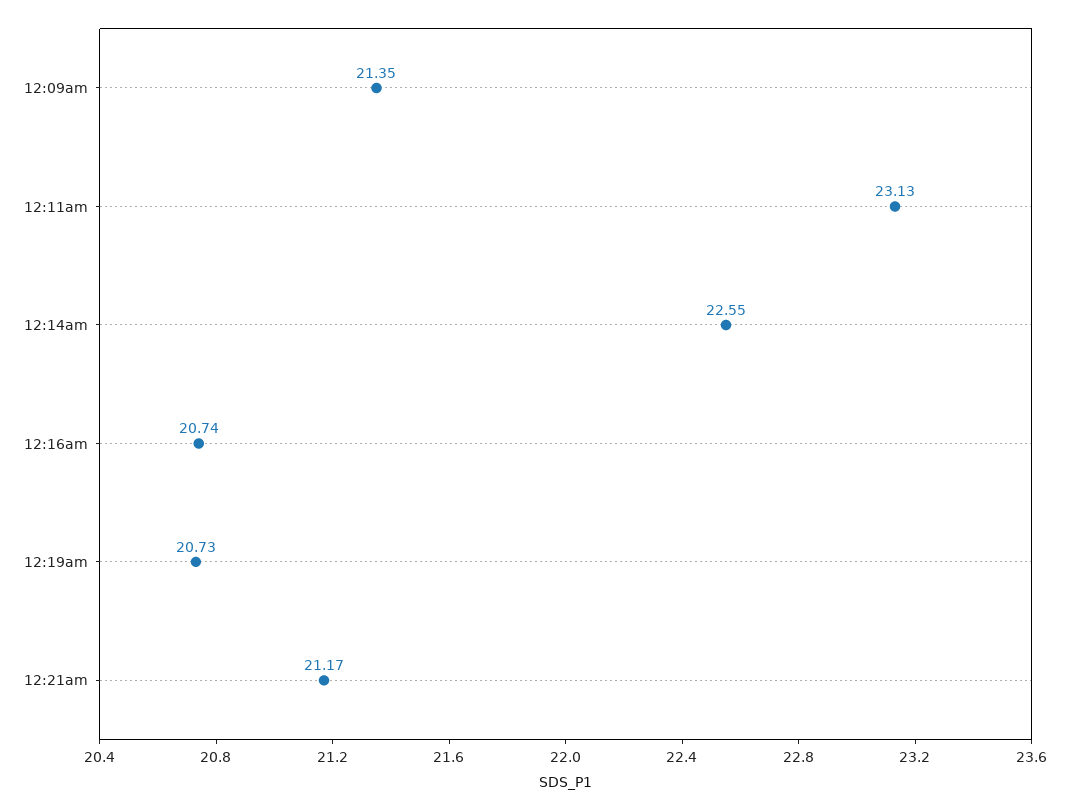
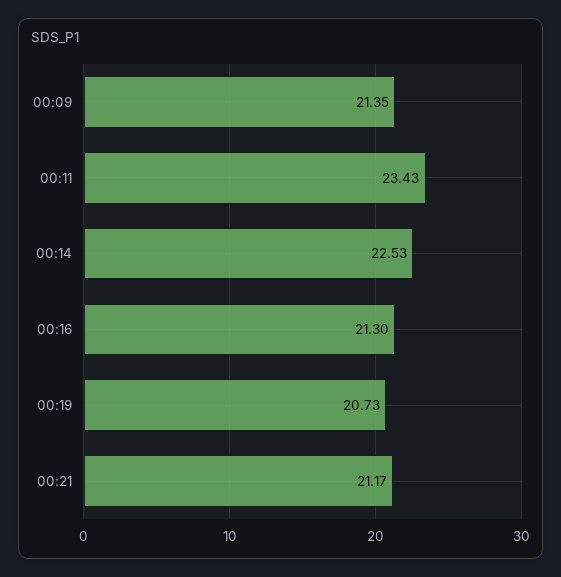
12:11am: 23.13 -> 23.43
12:14am: 22.55 -> 22.53
12:16am: 20.74 -> 21.3

